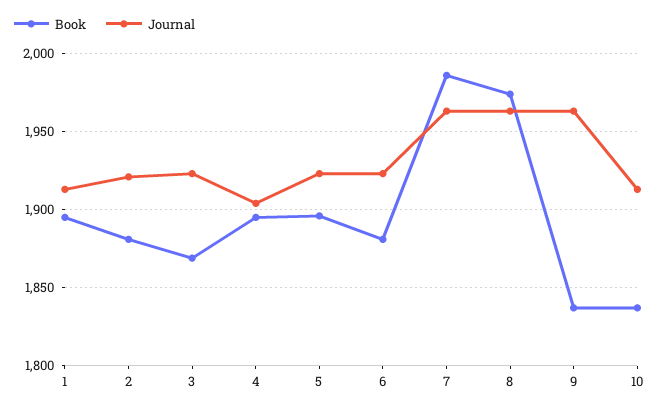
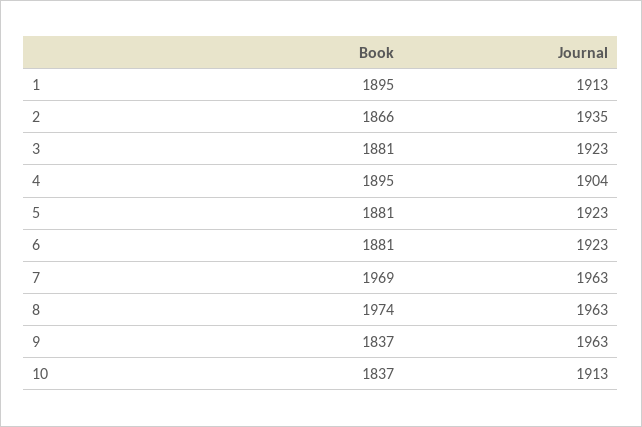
Book, 2: 1880 -> 1866
Journal, 2: 1920 -> 1935
Book, 3: 1870 -> 1881
Book, 5: 1895 -> 1881
Book, 7: 1985 -> 1969

